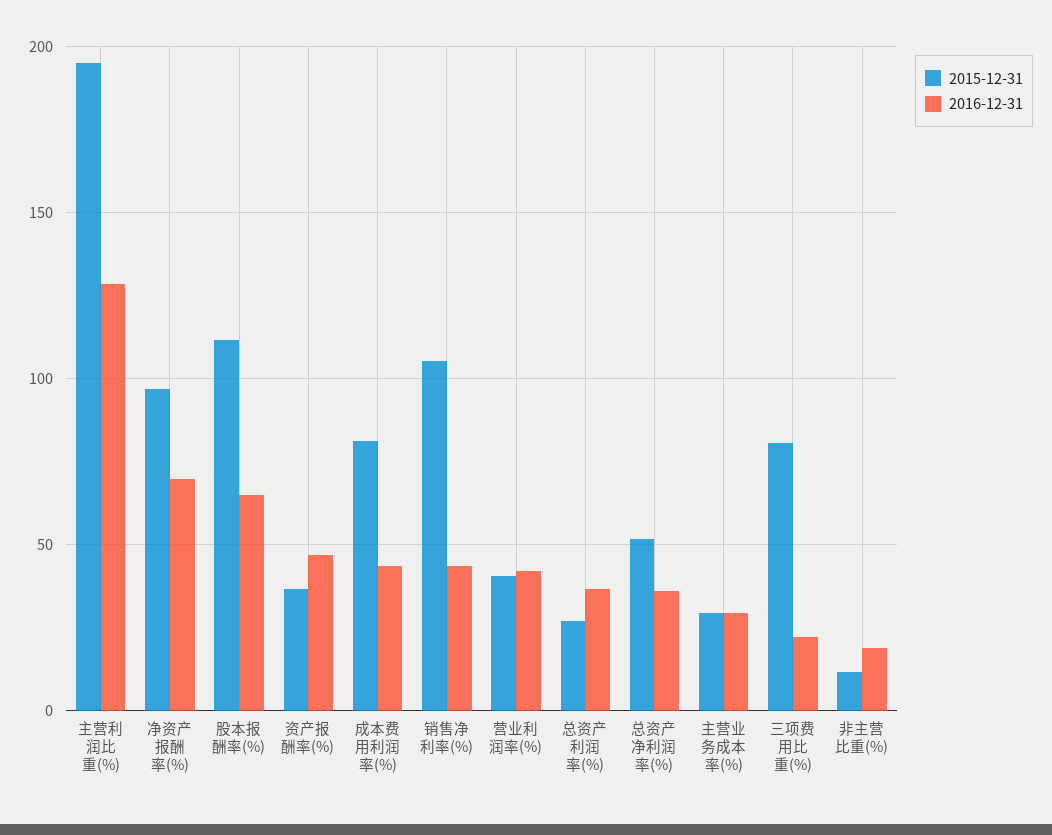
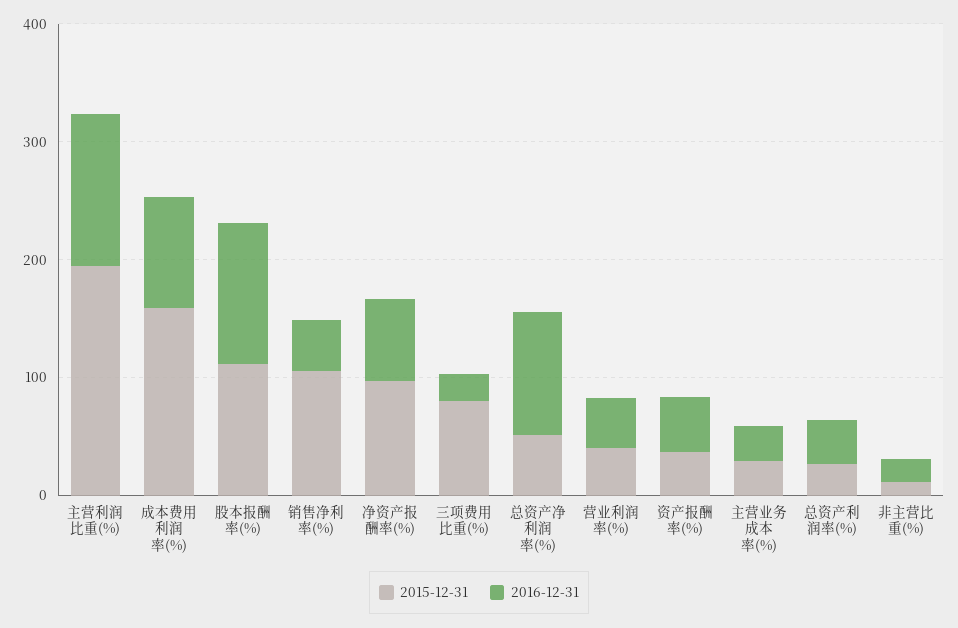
2016-12-31, 股本报酬率(%): 65 -> 120
2015-12-31, 成本费用利润率(%): 80 -> 160
2016-12-31, 成本费用利润率(%): 45 -> 100
2016-12-31, 总资产净利润率(%): 35 -> 100

